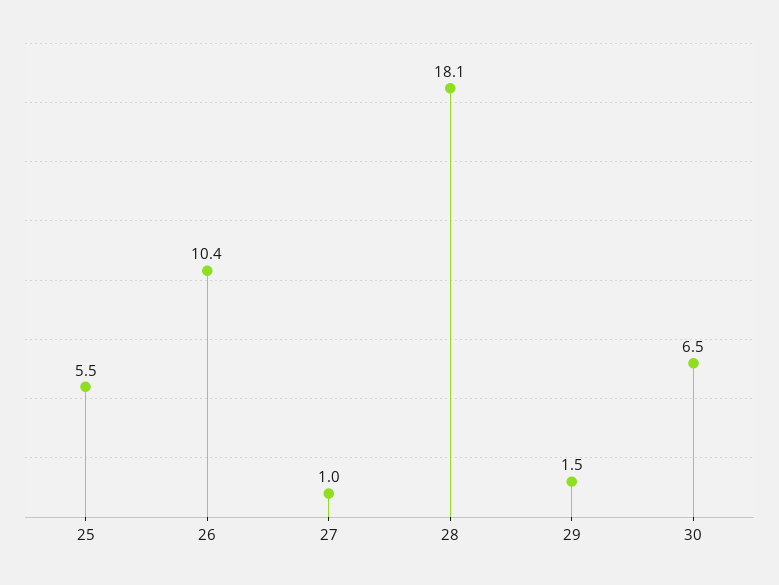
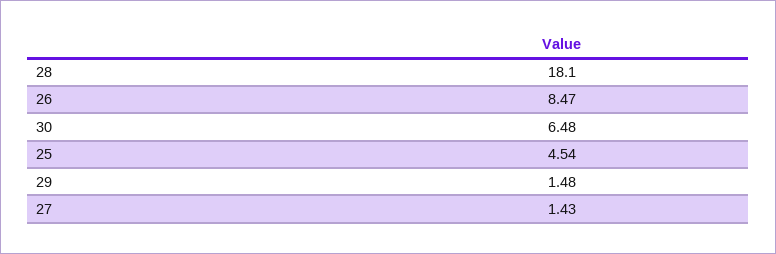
25: 5.5 -> 4.54
26: 10.4 -> 8.47
27: 1 -> 1.43

